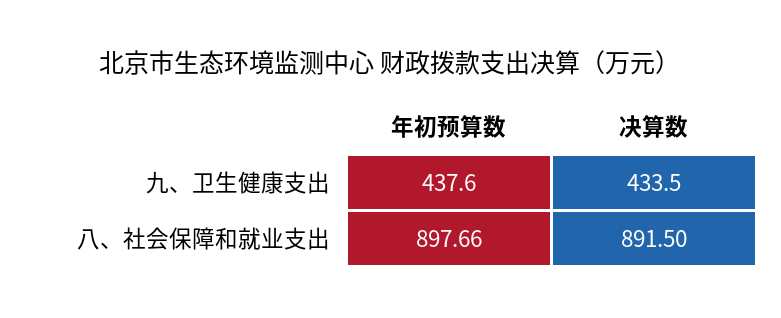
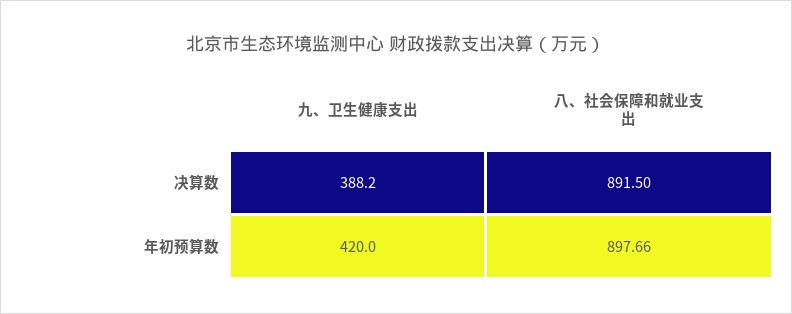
年初预算数, 九、卫生健康支出: 437.6 -> 420
决算数, 九、卫生健康支出: 433.5 -> 388.2

